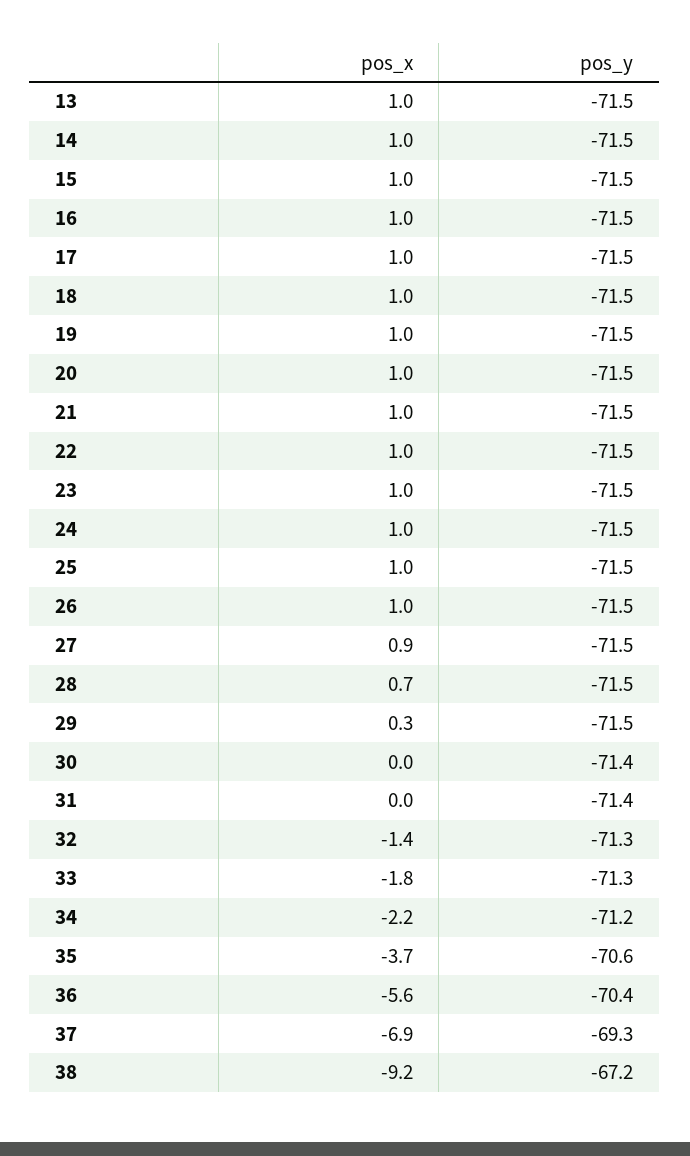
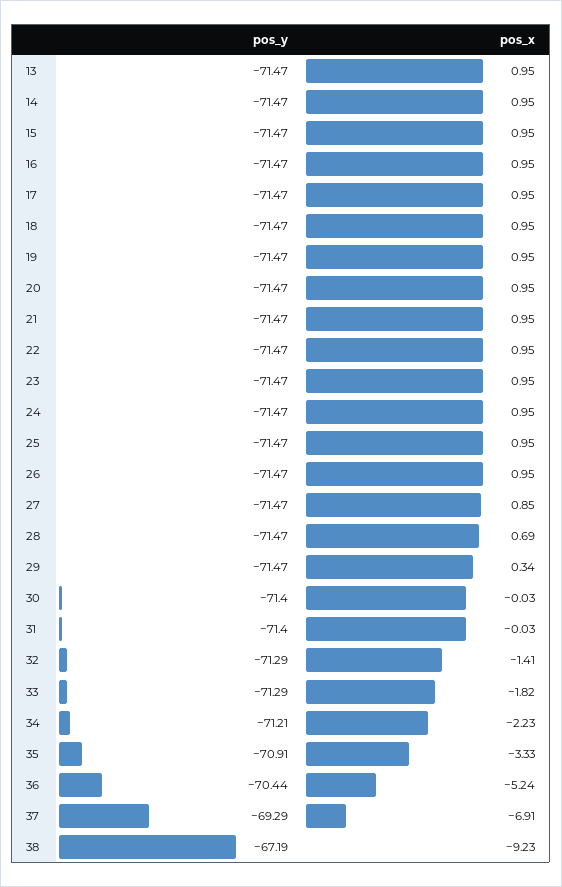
pos_x, 35: -3.7 -> -3.33
pos_y, 35: -70.6 -> -70.91
pos_x, 36: -5.6 -> -5.24

